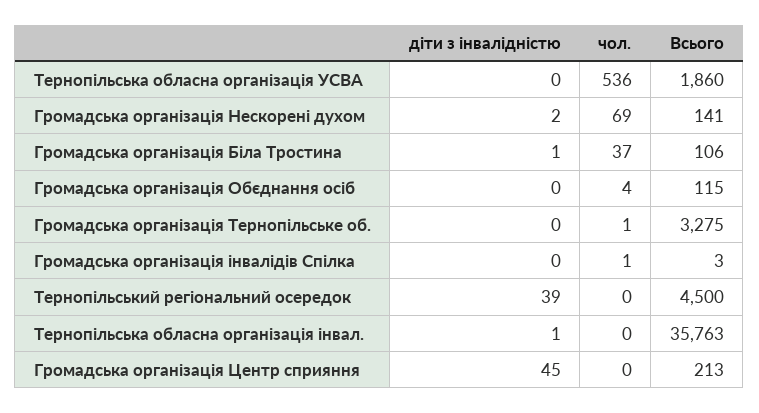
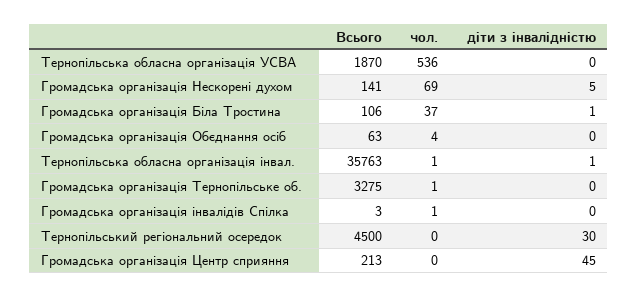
Всього, Тернопільська обласна організація УСВА: 1860 -> 1870
діти з інвалідністю, Громадська організація Нескорені духом: 2 -> 5
Всього, Громадська організація Обєднання осіб: 115 -> 63
діти з інвалідністю, Тернопільський регіональний осередок: 39 -> 30
чол., Тернопільська обласна організація інвал.: 0 -> 1

